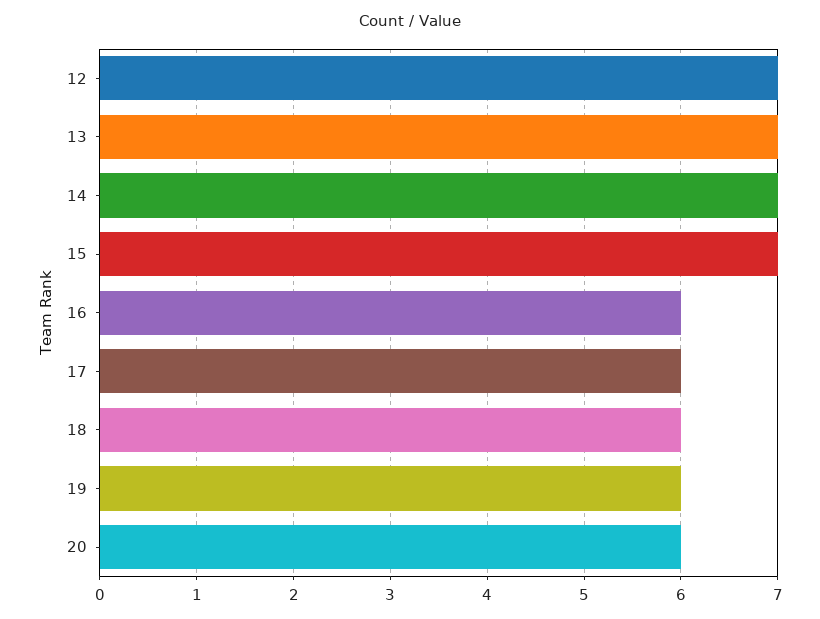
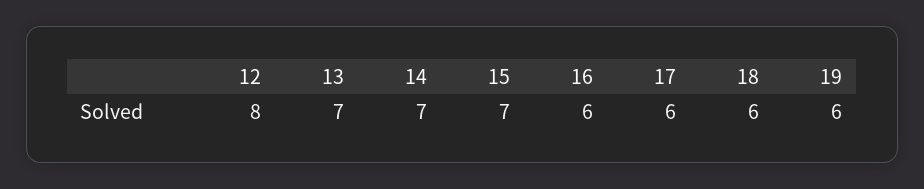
12: 7 -> 8
20: 6 -> none

